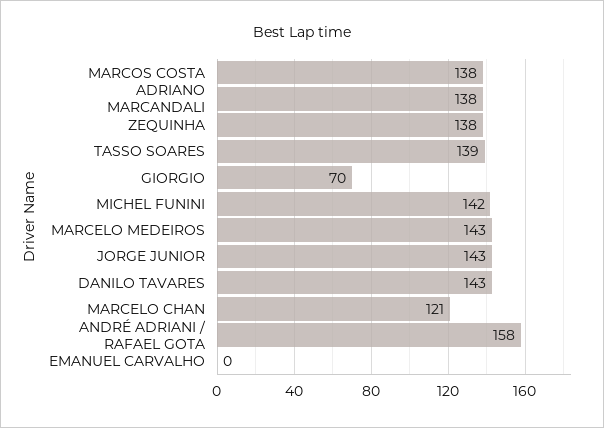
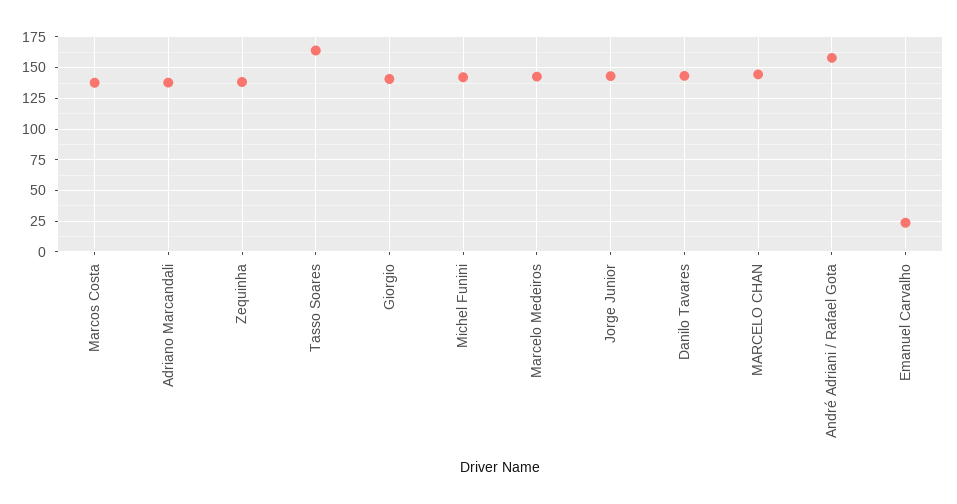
TASSO SOARES: 139 -> 165
GIORGIO: 70 -> 140
MARCELO CHAN: 121 -> 145
EMANUEL CARVALHO: 0 -> 25

